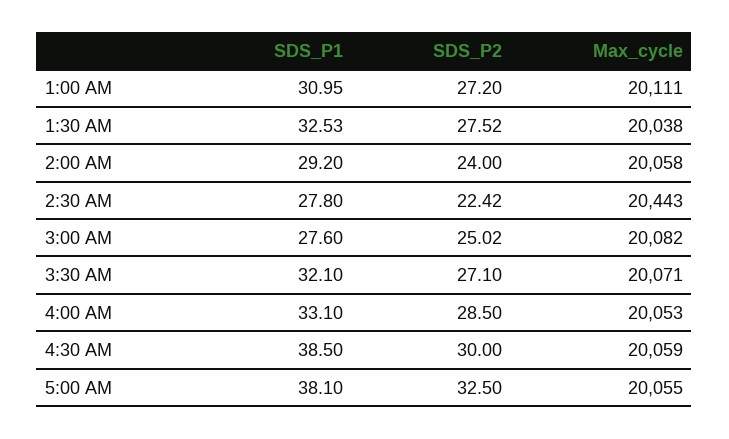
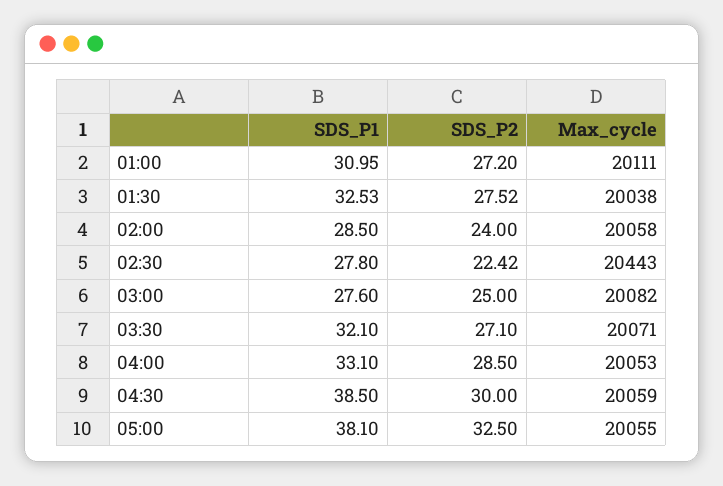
SDS_P1, 2:00 AM: 29.2 -> 28.5
SDS_P2, 3:00 AM: 25.02 -> 25

